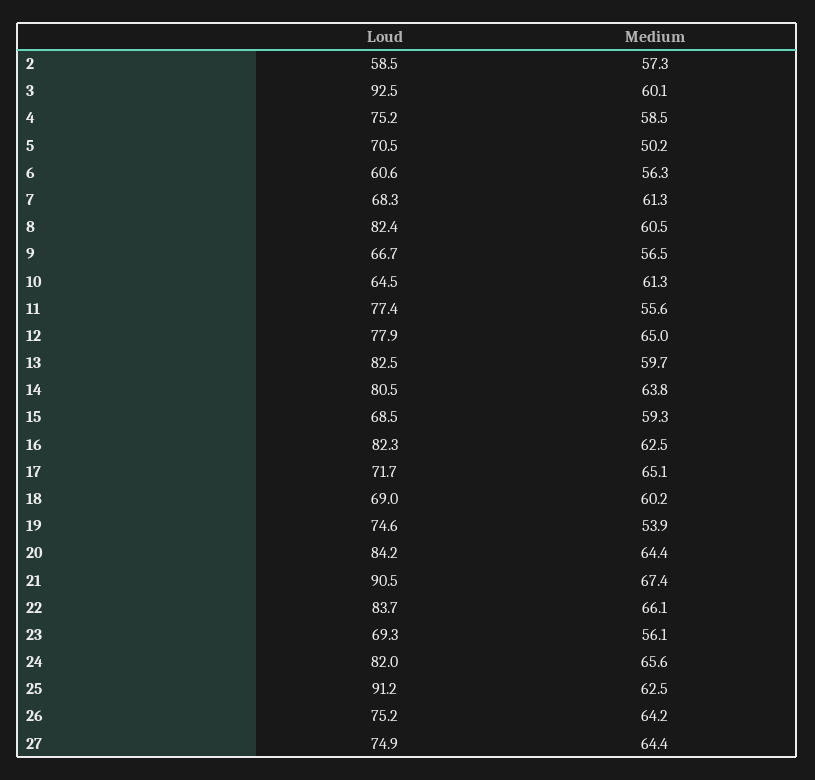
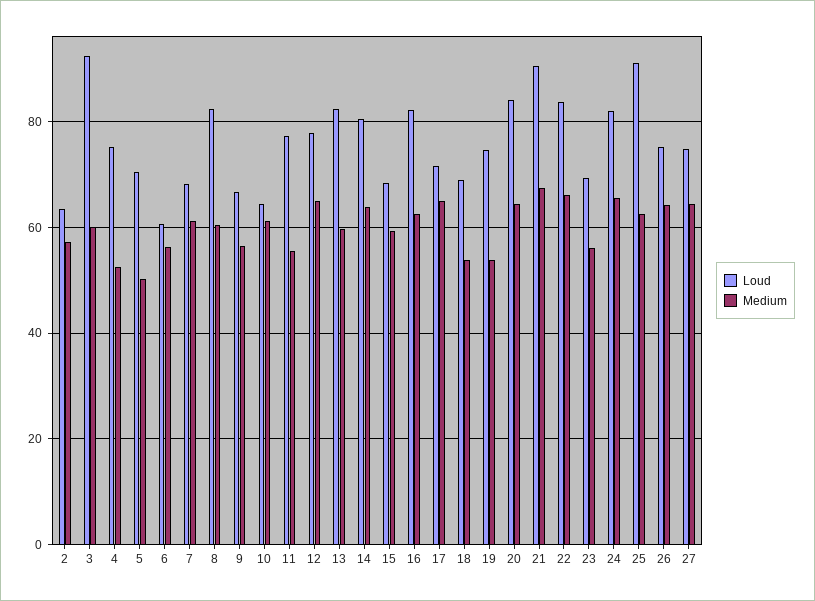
Loud, 2: 58.5 -> 64
Medium, 4: 58.5 -> 52
Medium, 18: 60.2 -> 54

